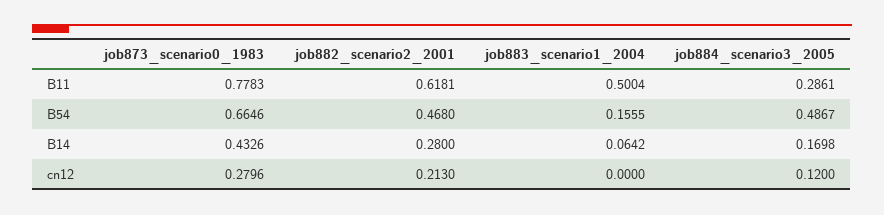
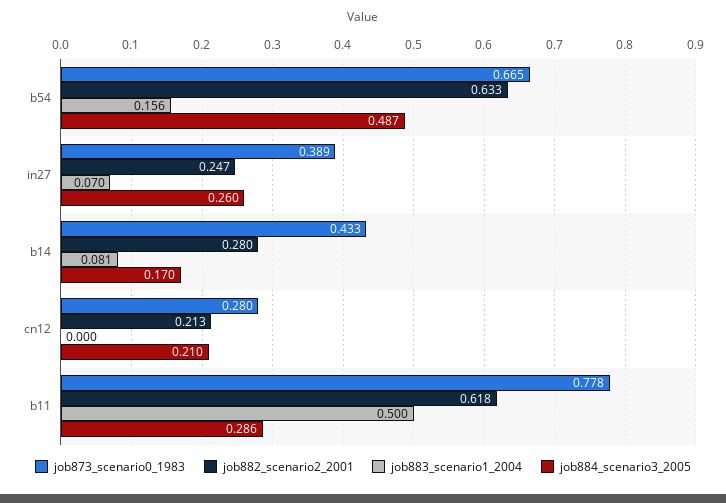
job882_scenario2_2001, B54: 0.468 -> 0.633
job883_scenario1_2004, B14: 0.0642 -> 0.081
job884_scenario3_2005, cn12: 0.12 -> 0.21
job873_scenario0_1983, in27: none -> 0.389
job882_scenario2_2001, in27: none -> 0.247
job883_scenario1_2004, in27: none -> 0.07
job884_scenario3_2005, in27: none -> 0.26

